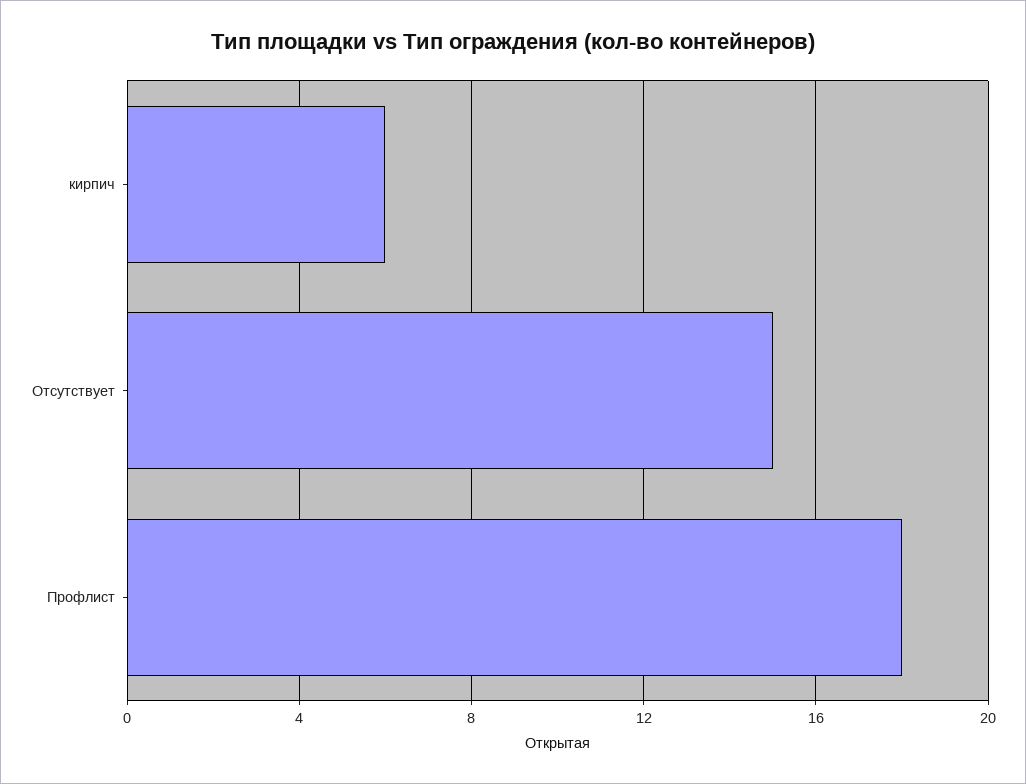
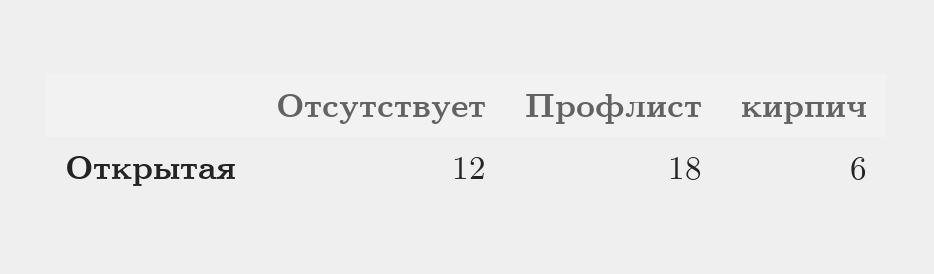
Отсутствует: 15 -> 12

